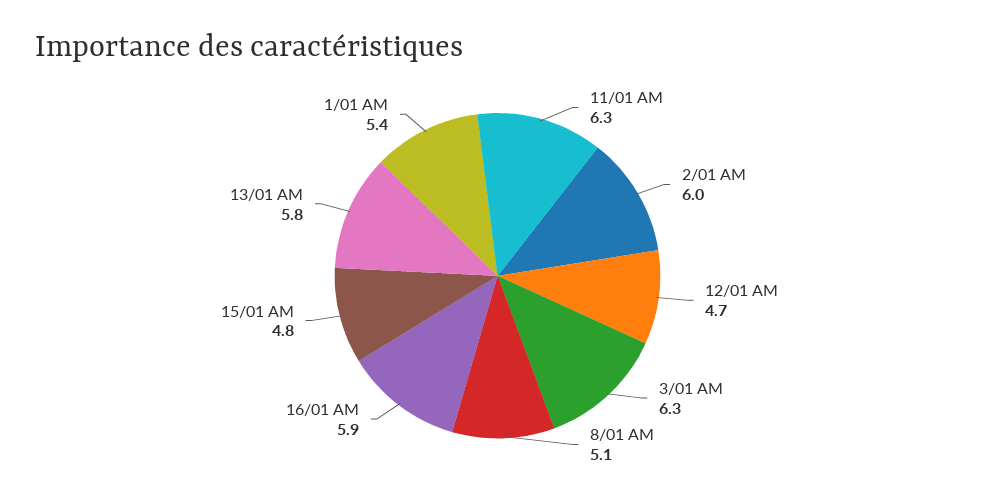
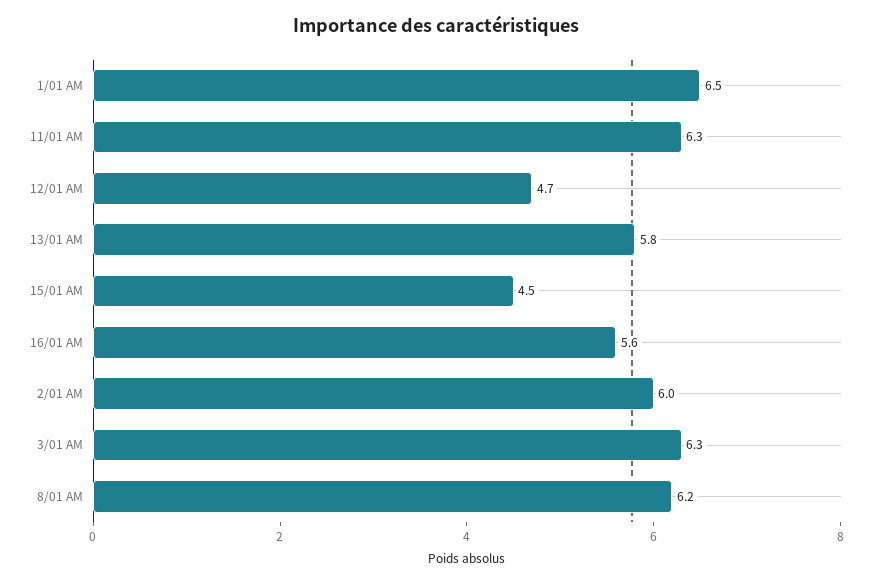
8/01 AM: 5.1 -> 6.2
16/01 AM: 5.9 -> 5.6
15/01 AM: 4.8 -> 4.5
1/01 AM: 5.4 -> 6.5

